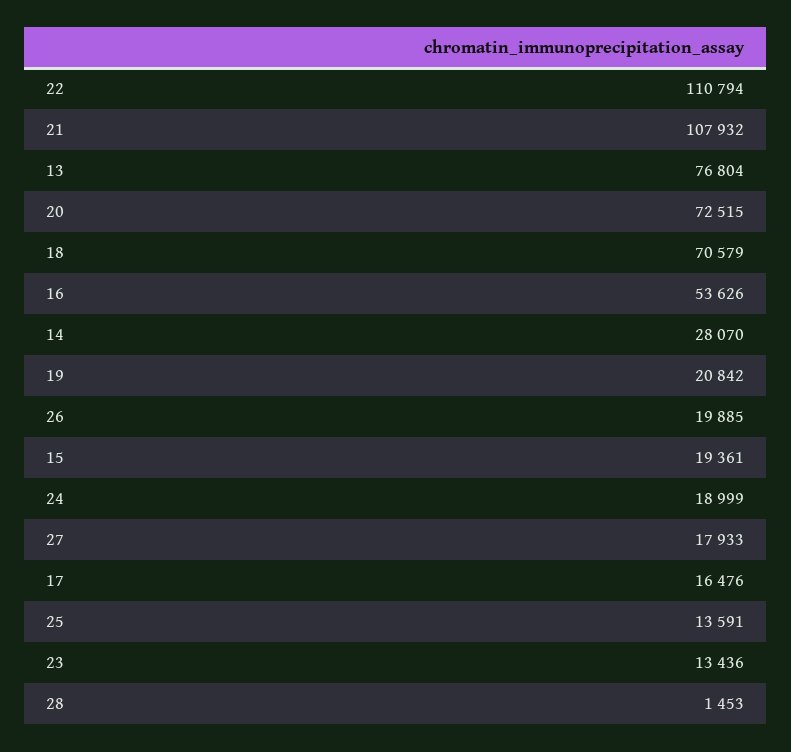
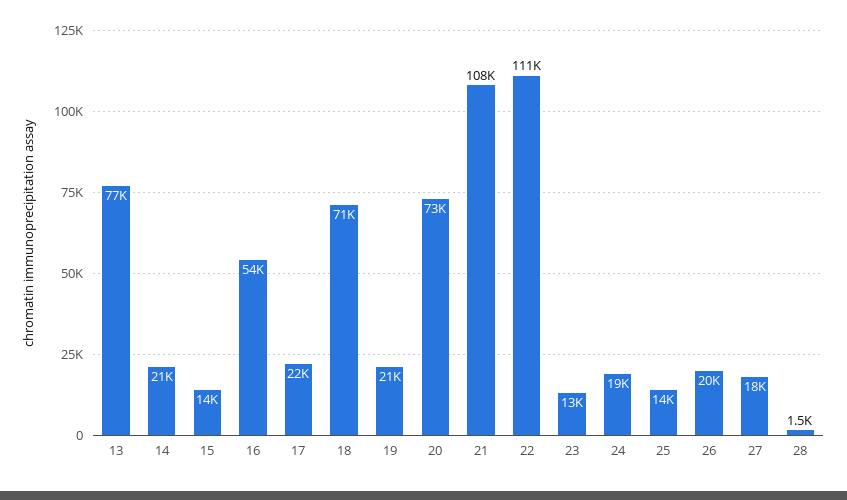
14: 28070 -> 21000
15: 19361 -> 14000
17: 16476 -> 22000

